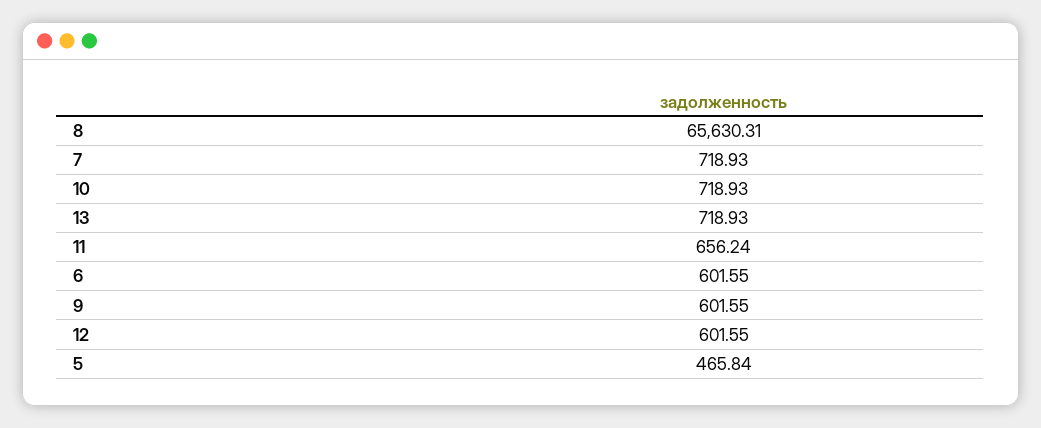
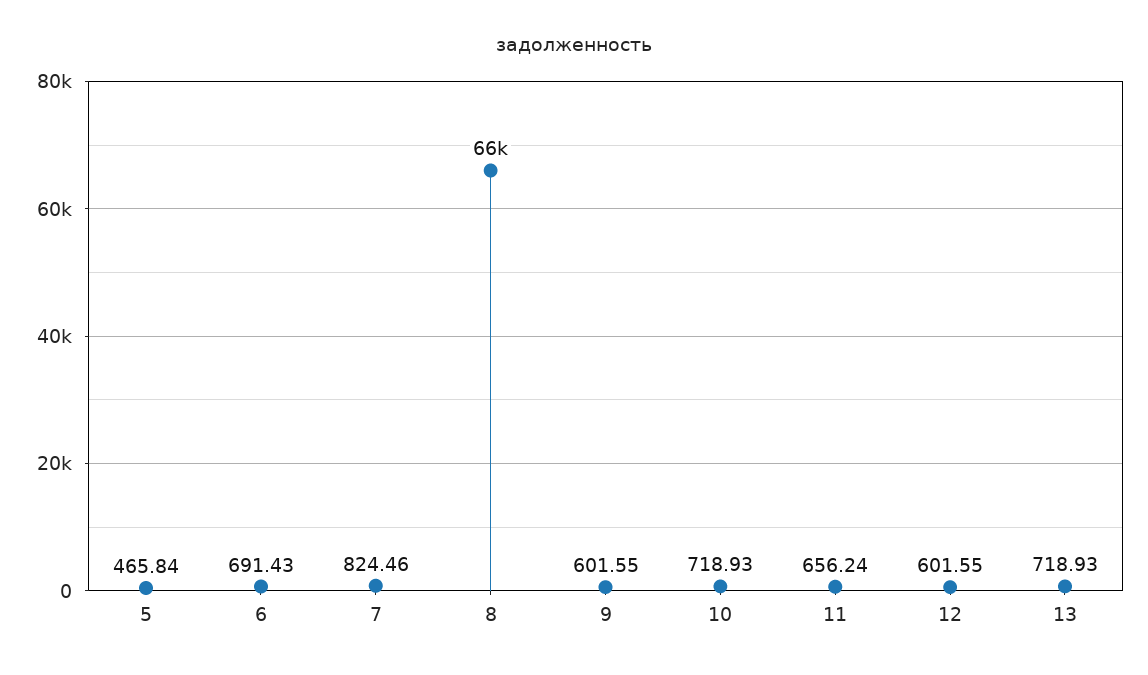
7: 718.93 -> 824.46
6: 601.55 -> 691.43

